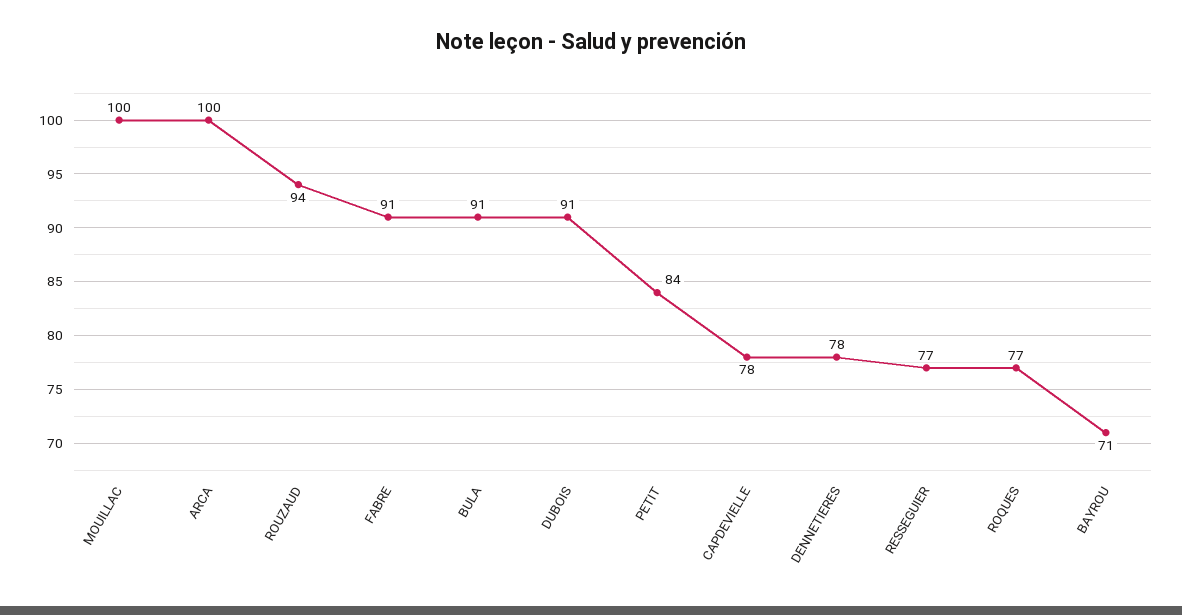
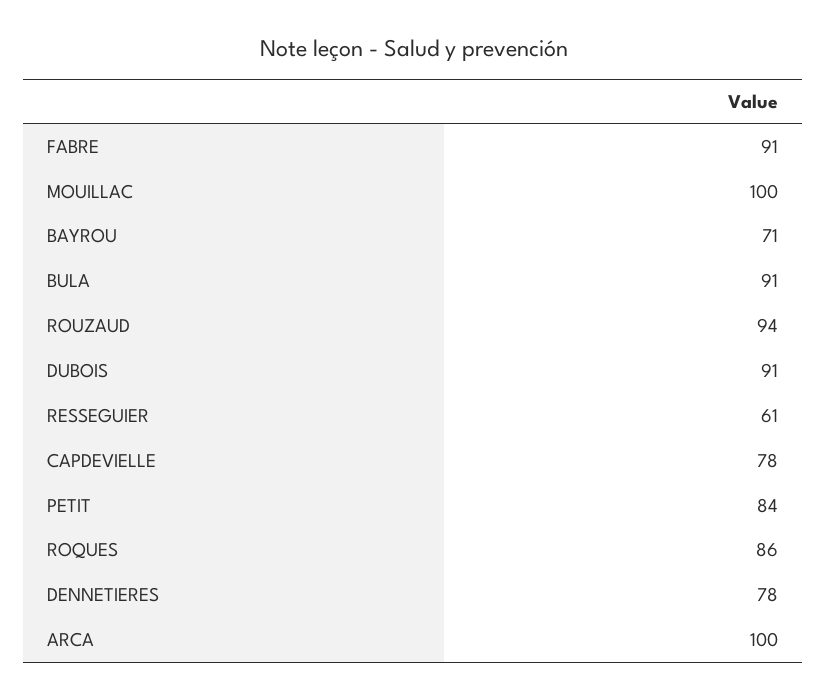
RESSEGUIER: 77 -> 61
ROQUES: 77 -> 86

